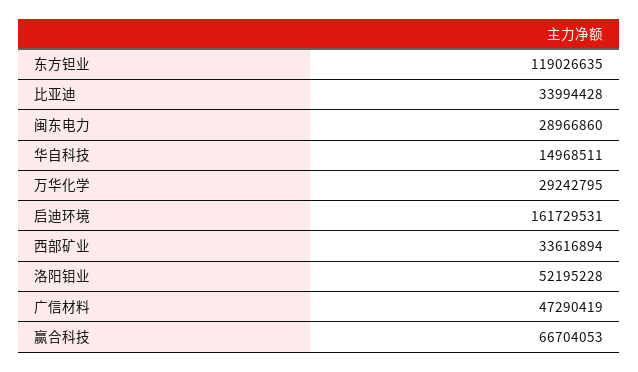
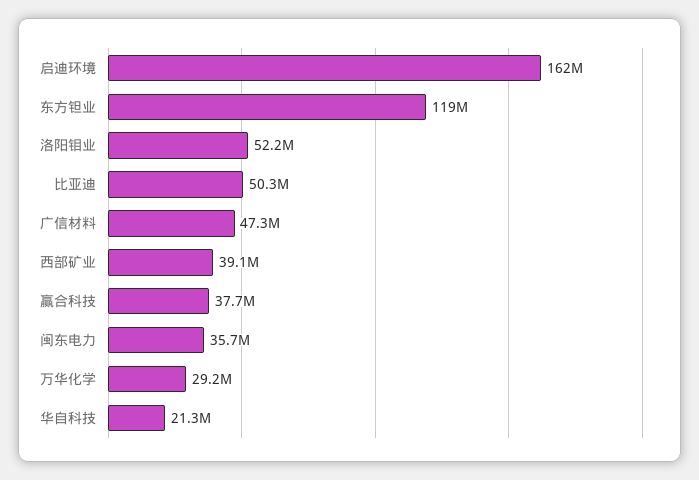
比亚迪: 33994428 -> 50300000
闽东电力: 28966860 -> 35700000
华自科技: 14968511 -> 21300000
西部矿业: 33616894 -> 39100000
赢合科技: 66704053 -> 37700000

